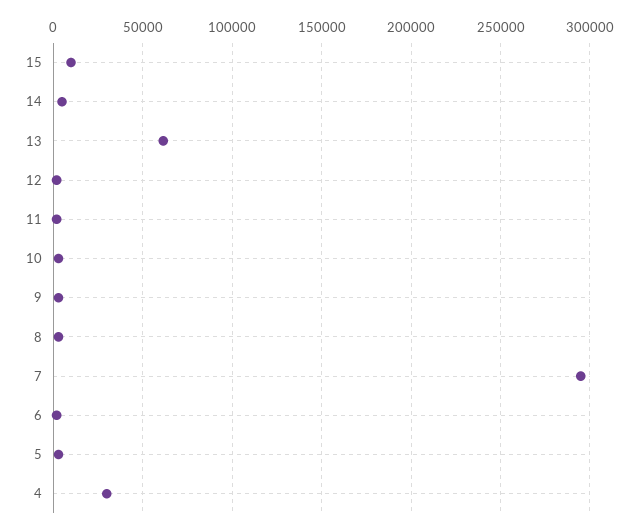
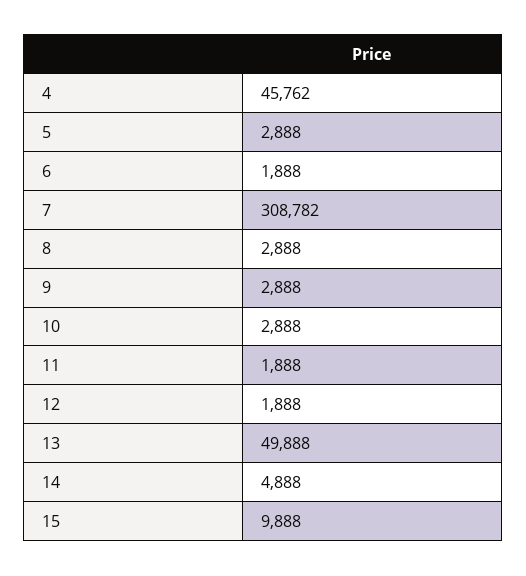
13: 60000 -> 49888
7: 295000 -> 308782
4: 30000 -> 45762

